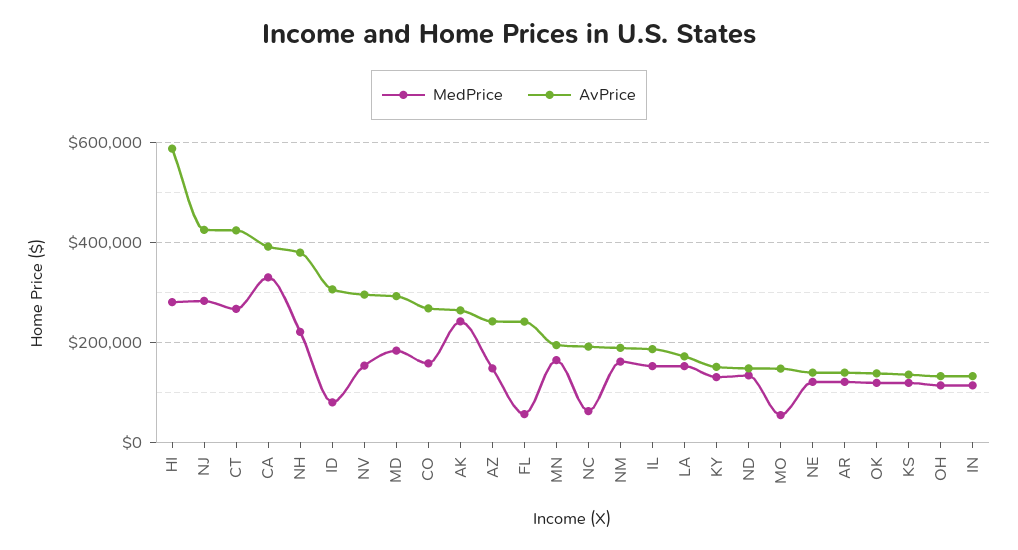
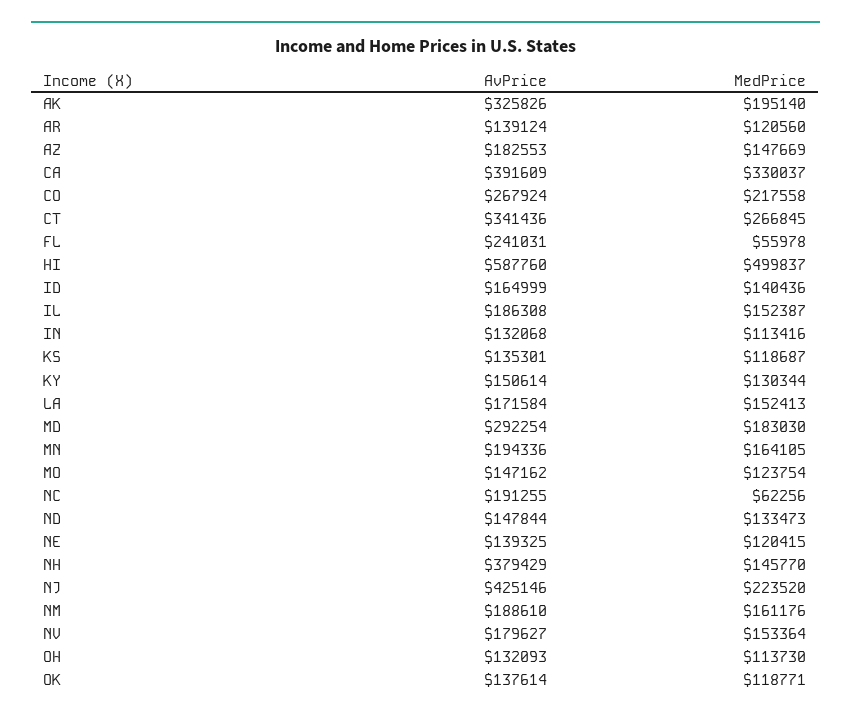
MedPrice, HI: 280000 -> 499837
MedPrice, NJ: 280000 -> 223520
AvPrice, CT: 420000 -> 341436
MedPrice, NH: 220000 -> 145770
MedPrice, ID: 80000 -> 140436
AvPrice, ID: 300000 -> 164999
AvPrice, NV: 300000 -> 179627
MedPrice, CO: 160000 -> 217558
MedPrice, AK: 240000 -> 195140
AvPrice, AK: 260000 -> 325826
AvPrice, AZ: 240000 -> 182553
MedPrice, MO: 60000 -> 123754

